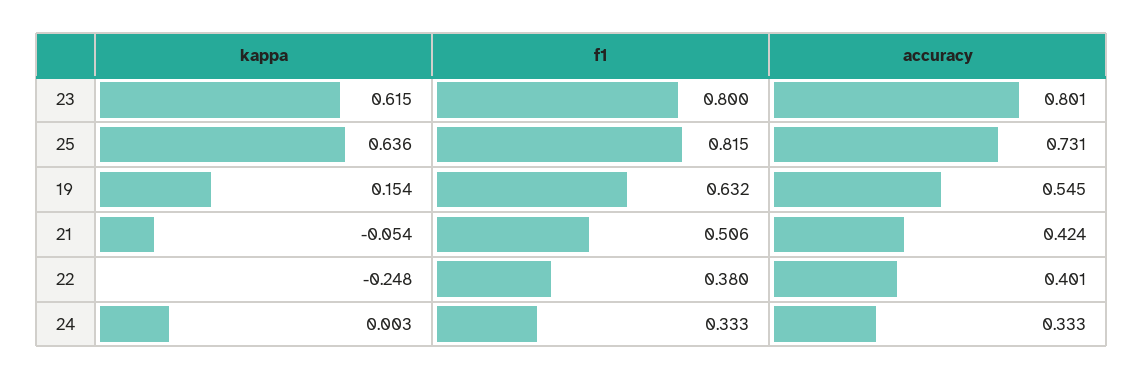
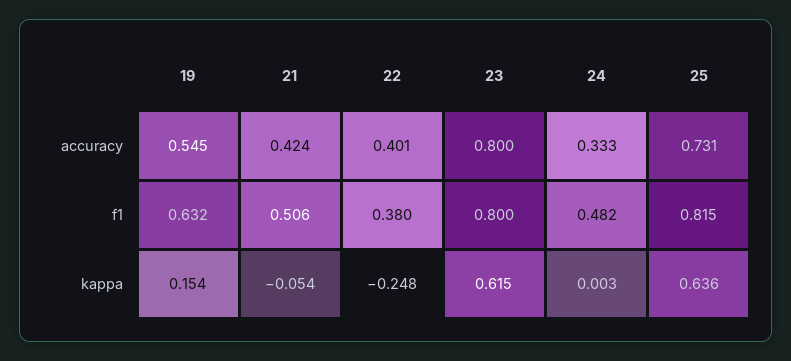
accuracy, 23: 0.801 -> 0.8
f1, 24: 0.333 -> 0.482

